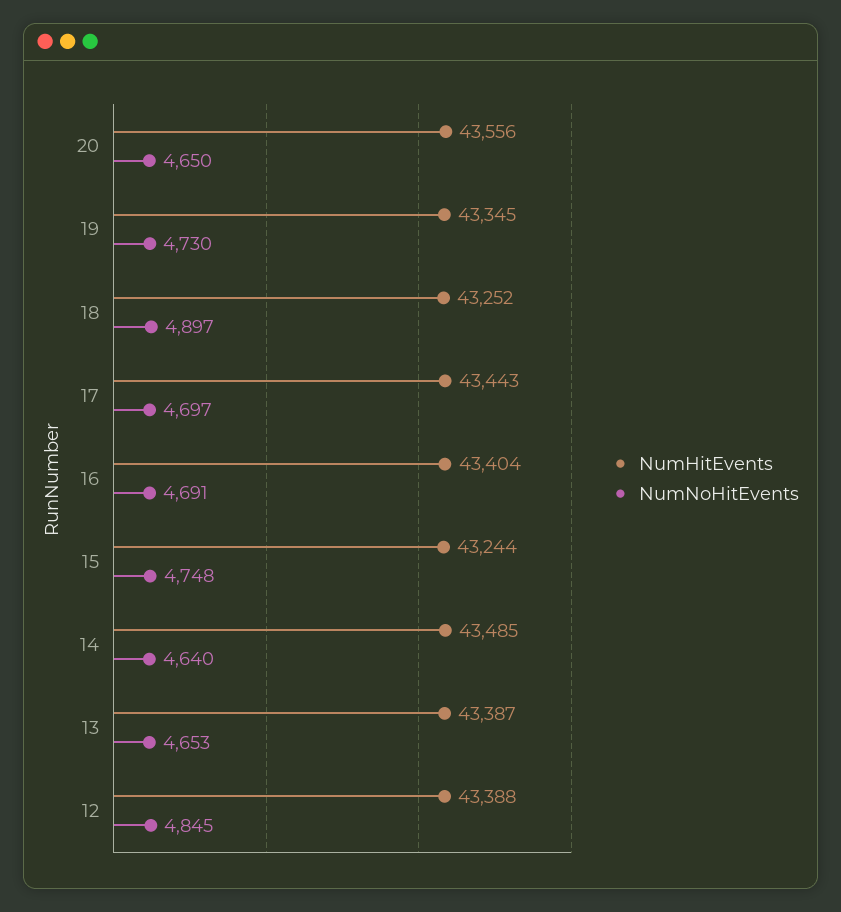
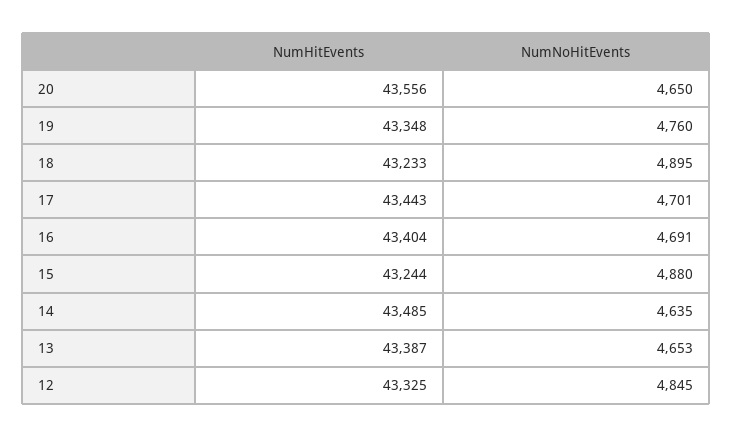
NumHitEvents, 19: 43345 -> 43348
NumNoHitEvents, 19: 4730 -> 4760
NumHitEvents, 18: 43252 -> 43233
NumNoHitEvents, 18: 4897 -> 4895
NumNoHitEvents, 17: 4697 -> 4701
NumNoHitEvents, 15: 4748 -> 4880
NumNoHitEvents, 14: 4640 -> 4635
NumHitEvents, 12: 43388 -> 43325

